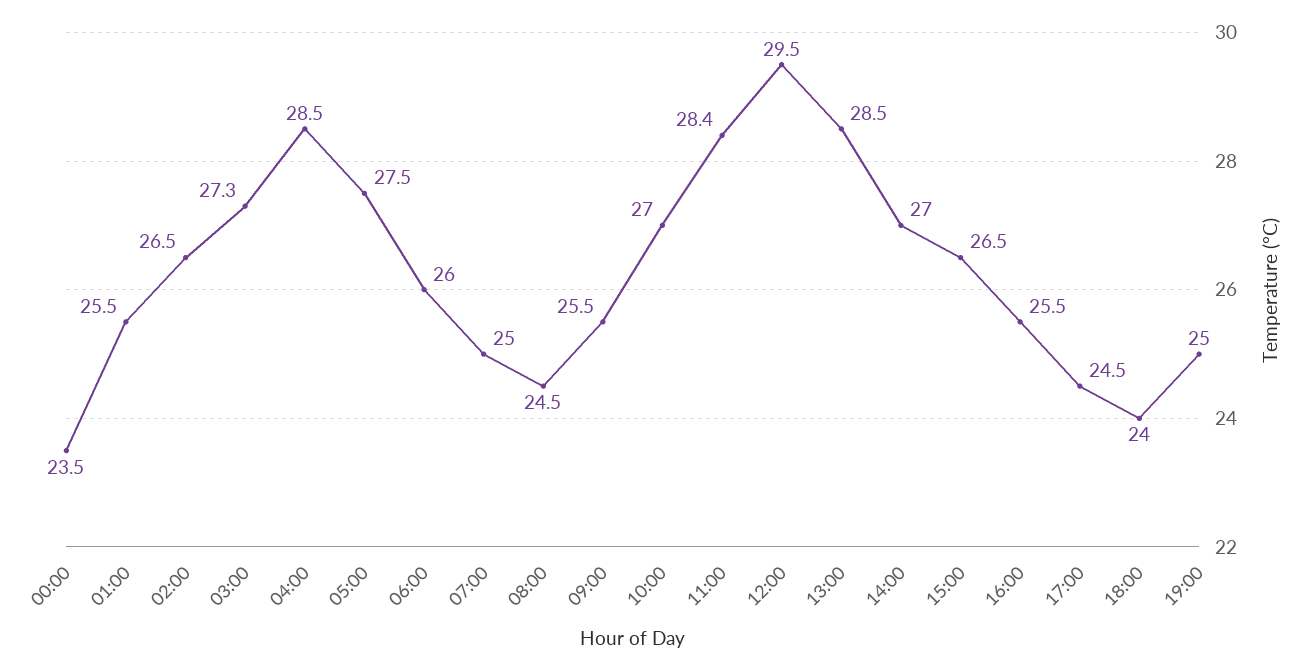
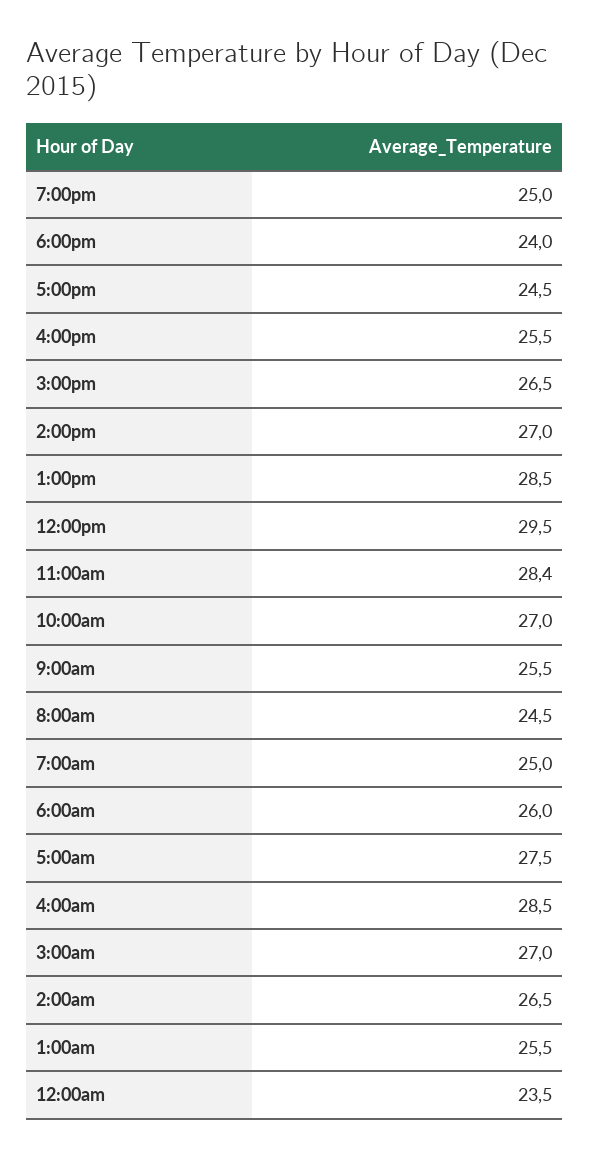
03:00: 27.3 -> 27

